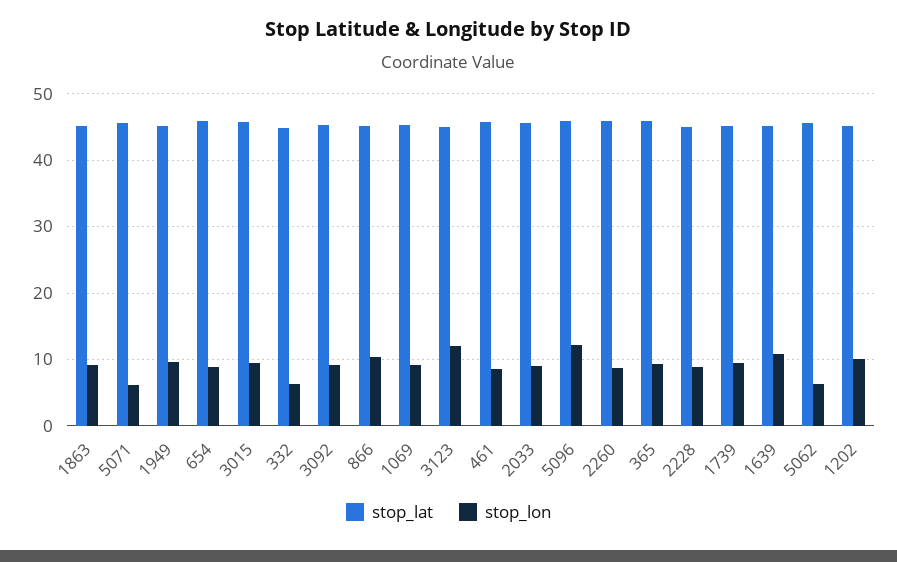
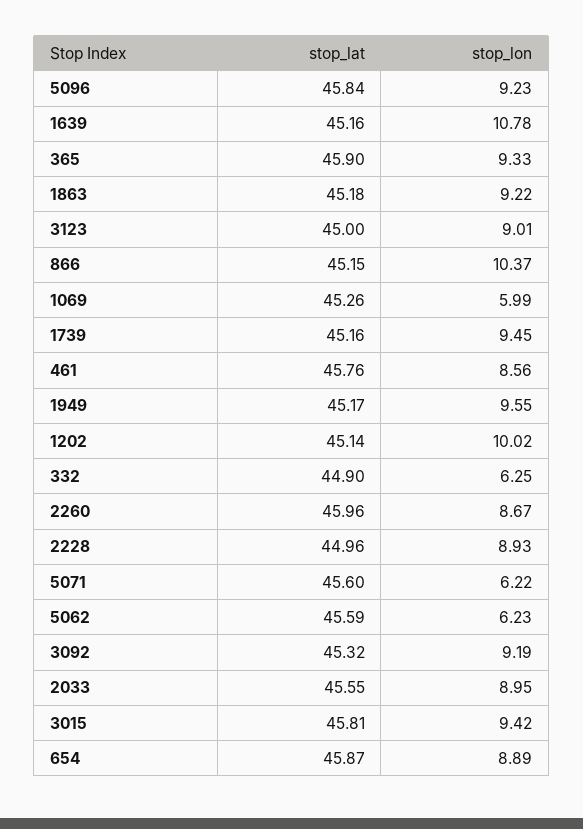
stop_lon, 1069: 9 -> 5.99
stop_lon, 3123: 12 -> 9.01
stop_lon, 5096: 12 -> 9.23

